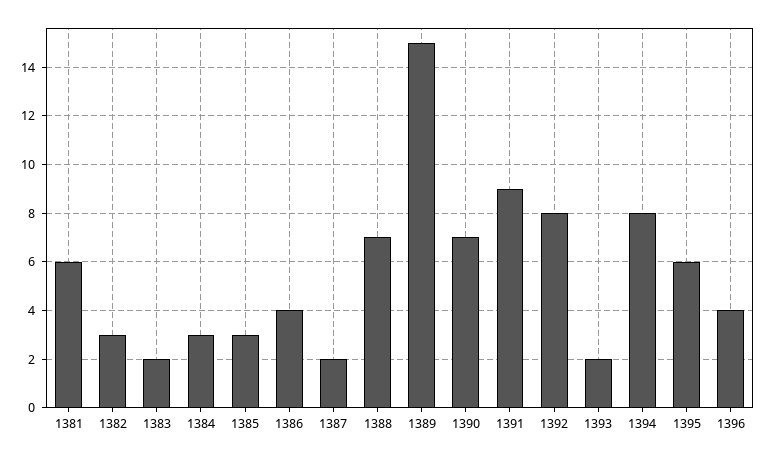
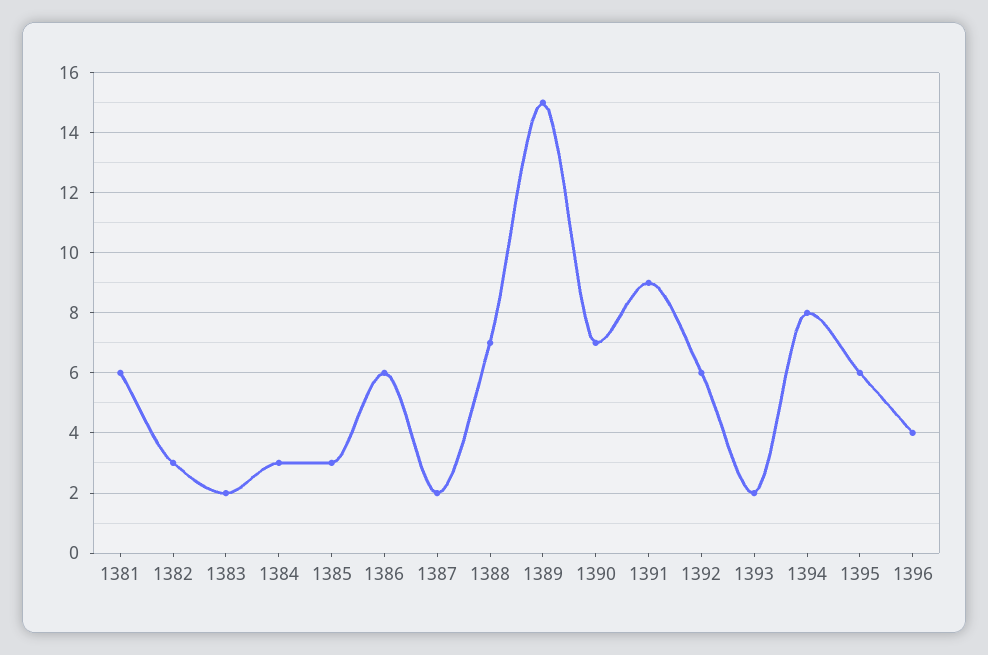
1386: 4 -> 6
1392: 8 -> 6

